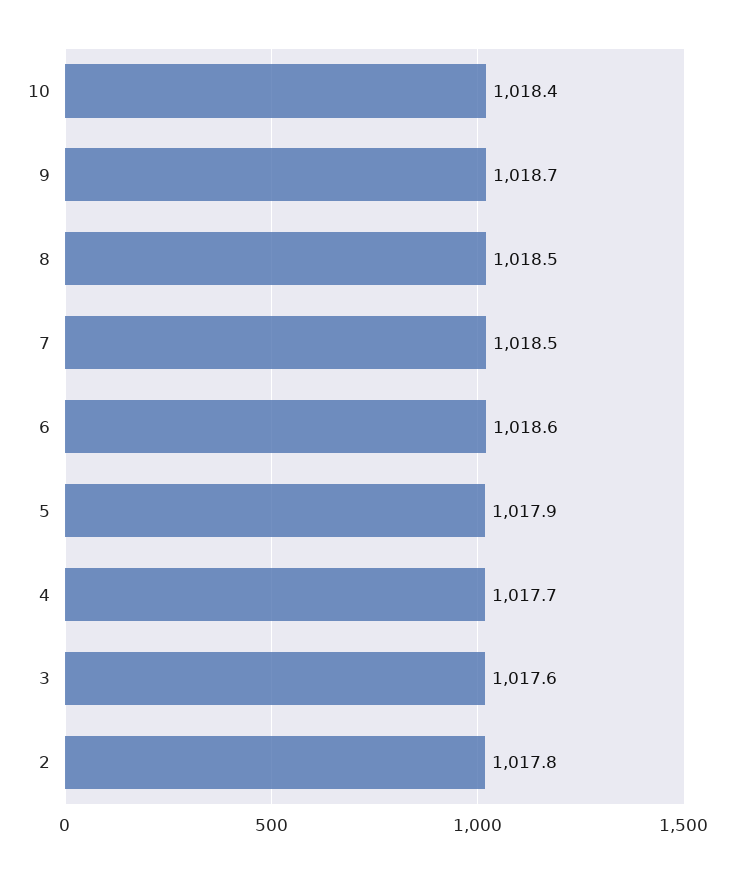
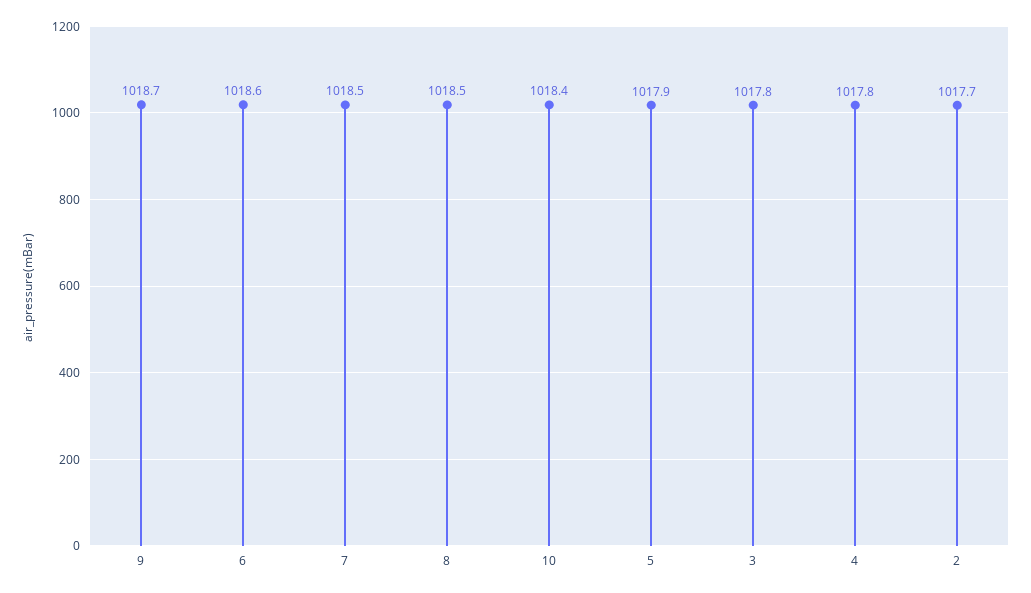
4: 1017.7 -> 1017.8
3: 1017.6 -> 1017.8
2: 1017.8 -> 1017.7

